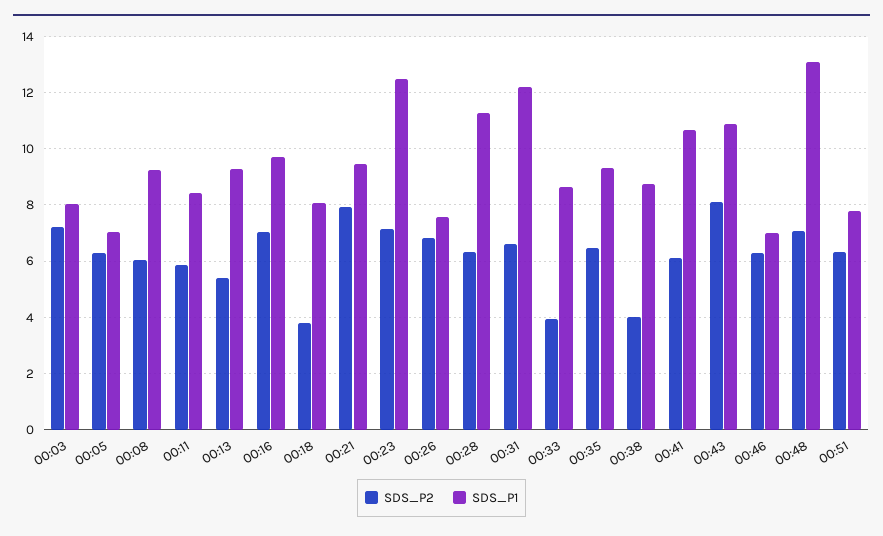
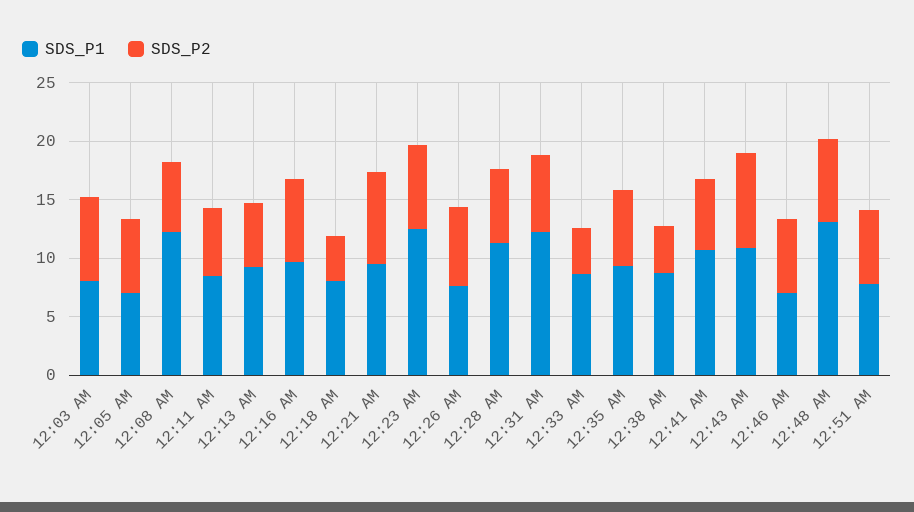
SDS_P1, 00:08: 9.25 -> 12

